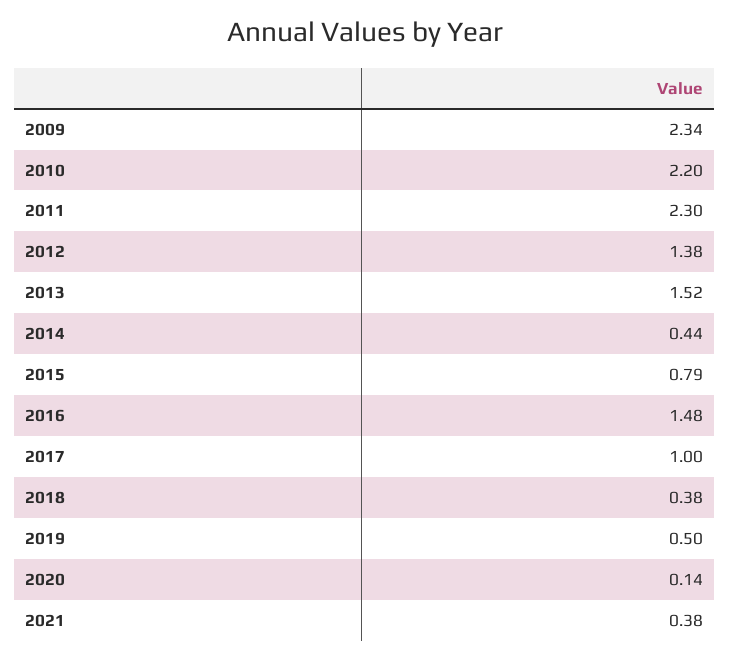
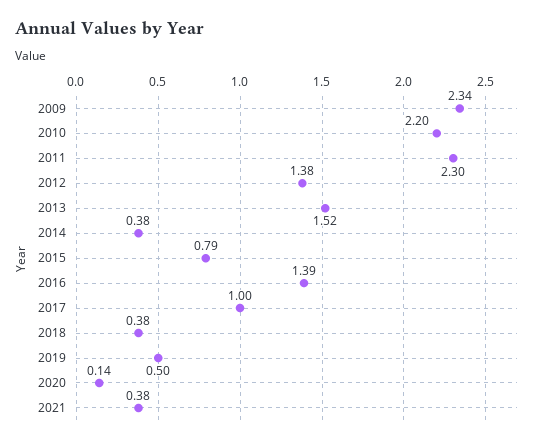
2014: 0.44 -> 0.38
2016: 1.48 -> 1.39

